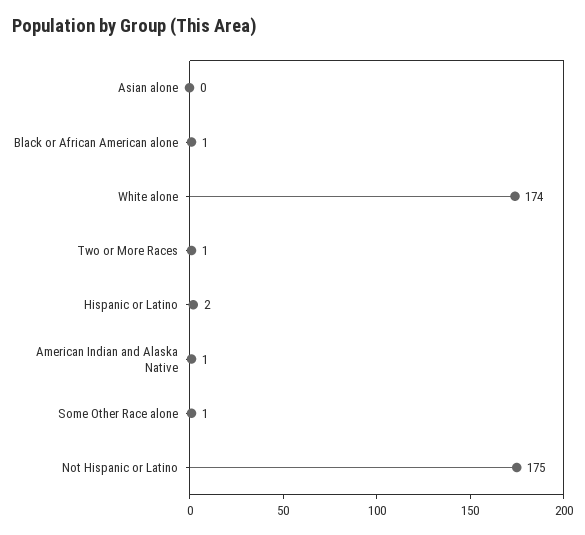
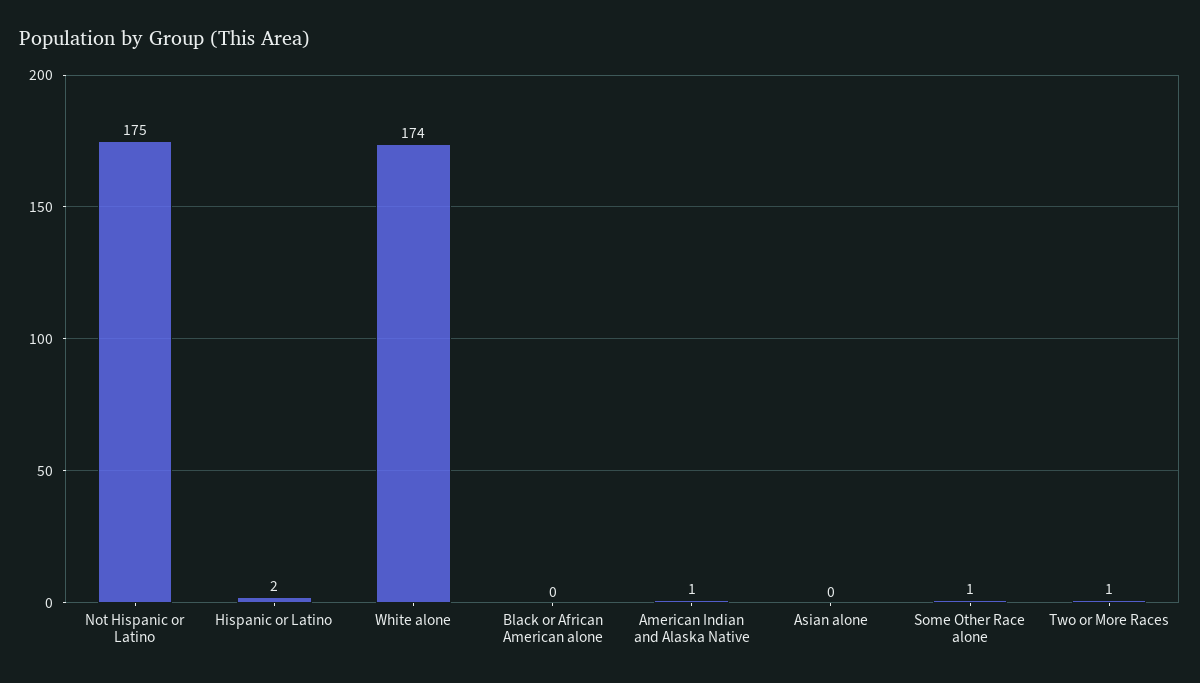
Black or African American alone: 1 -> 0

